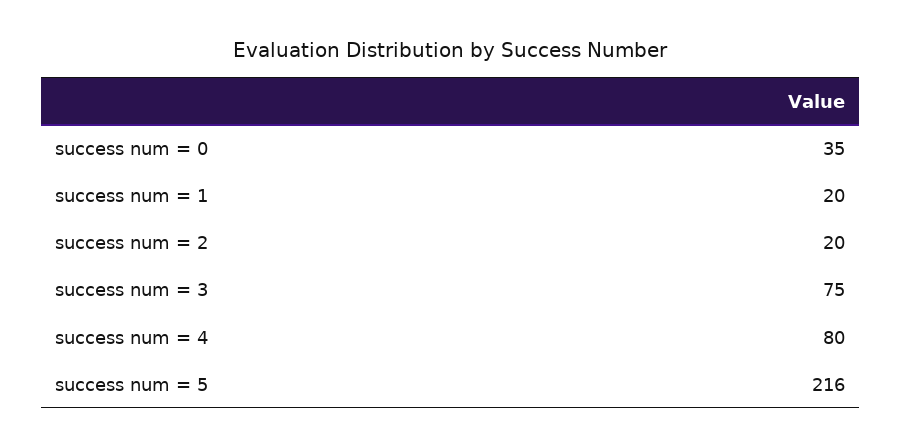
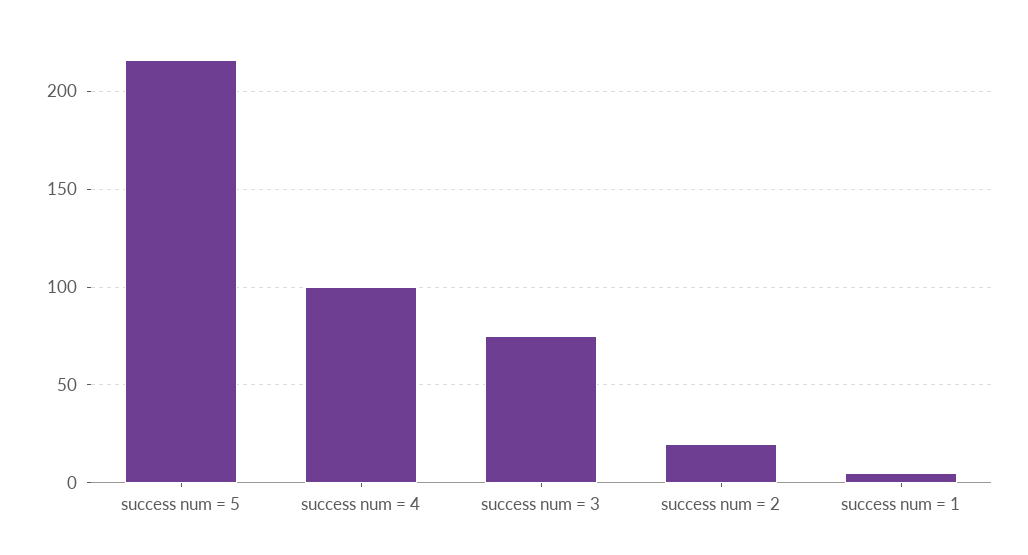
success num = 0: 35 -> none
success num = 1: 20 -> 5
success num = 4: 80 -> 100

